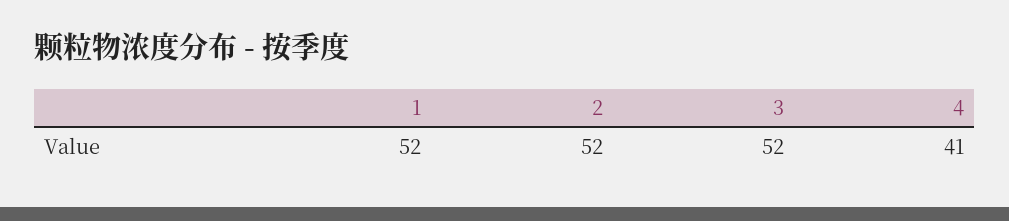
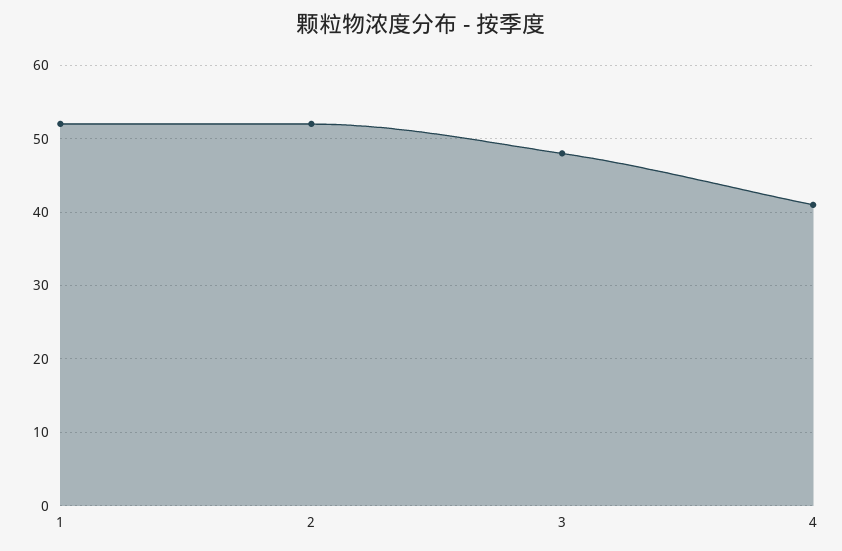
3: 52 -> 48

